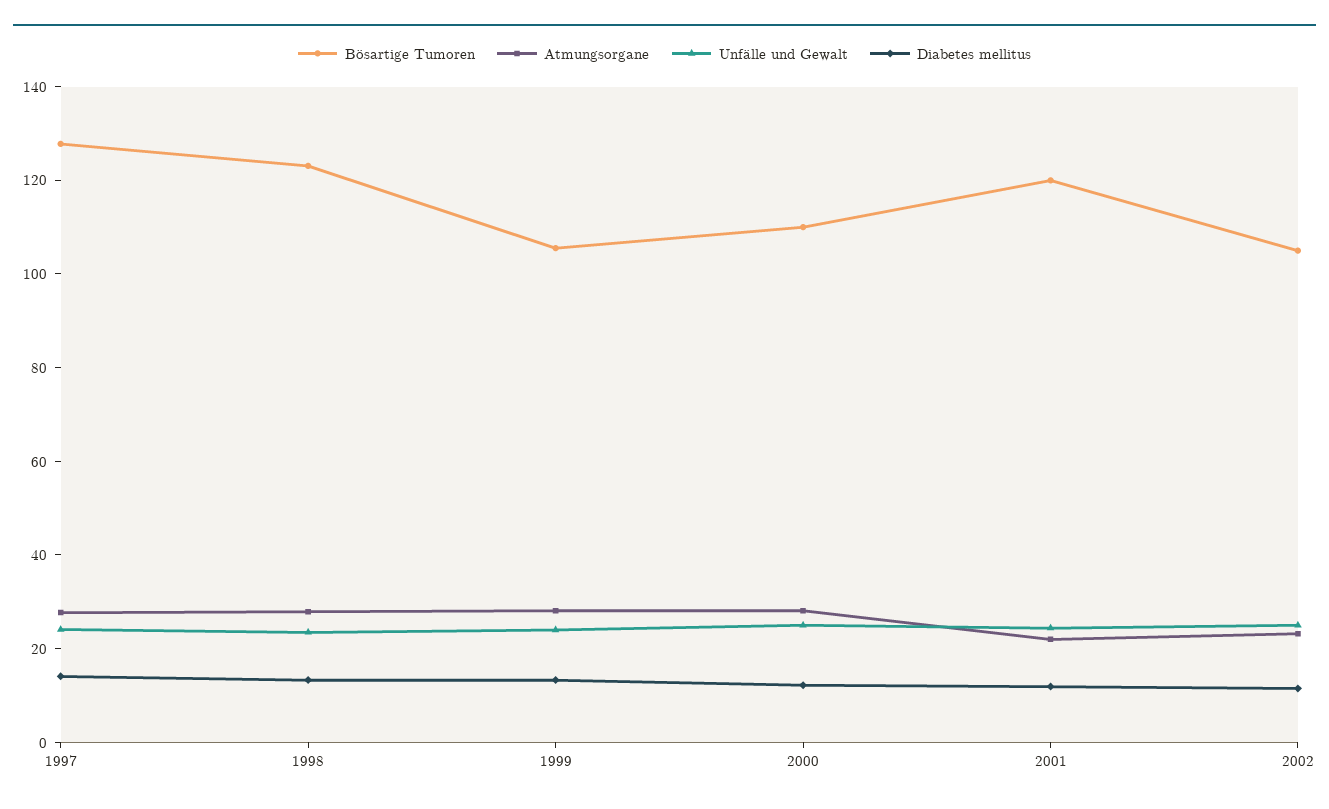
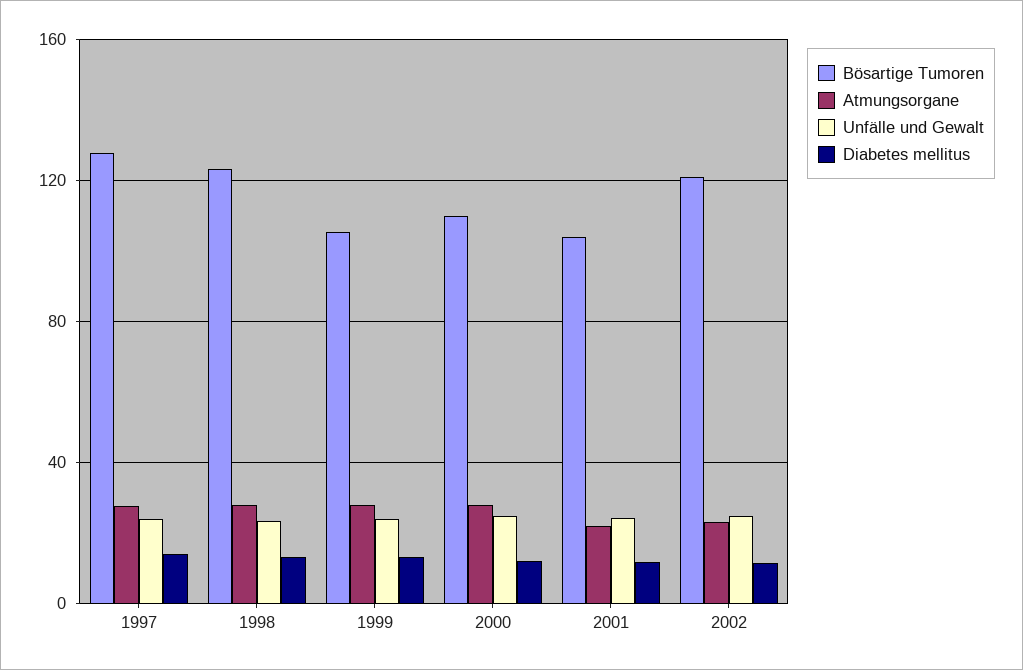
Bösartige Tumoren, 2001: 120 -> 105
Bösartige Tumoren, 2002: 105 -> 120

